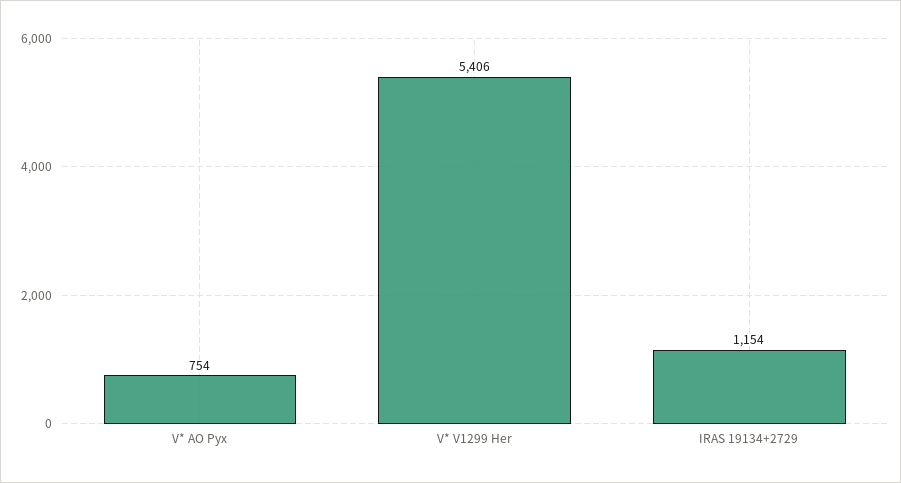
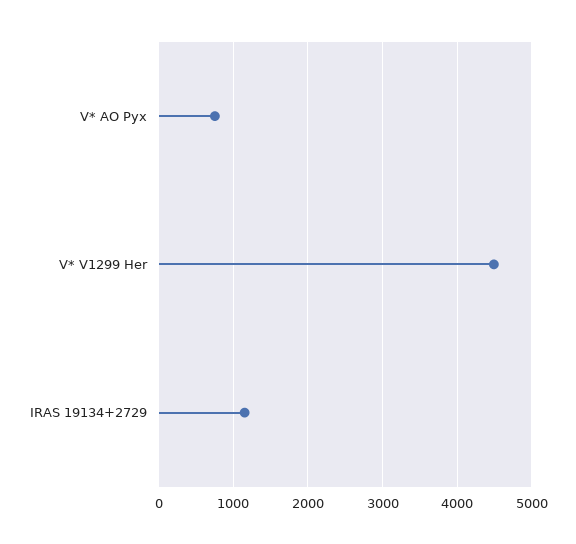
V* V1299 Her: 5406 -> 4500

